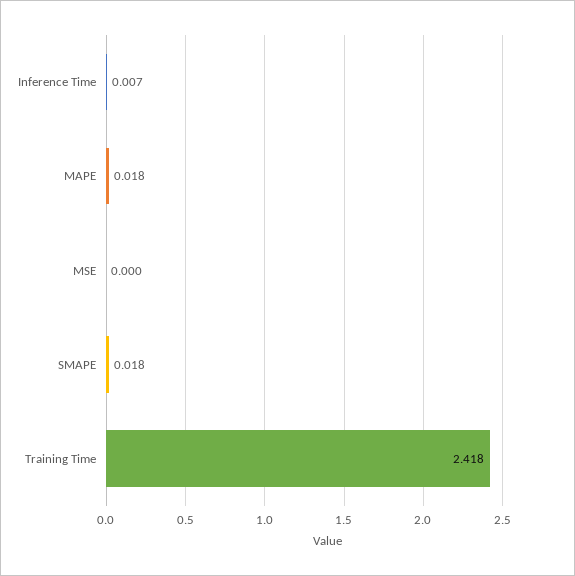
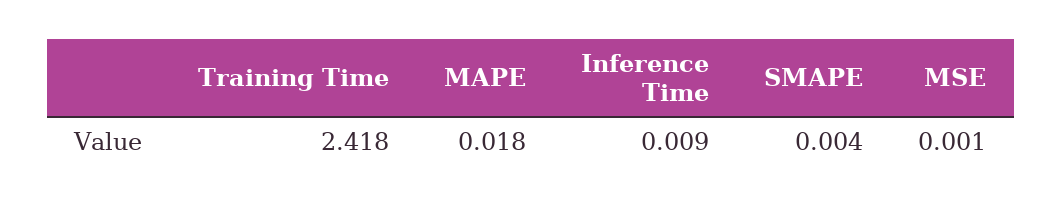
Inference Time: 0.007 -> 0.009
MSE: 0 -> 0.001
SMAPE: 0.018 -> 0.004

